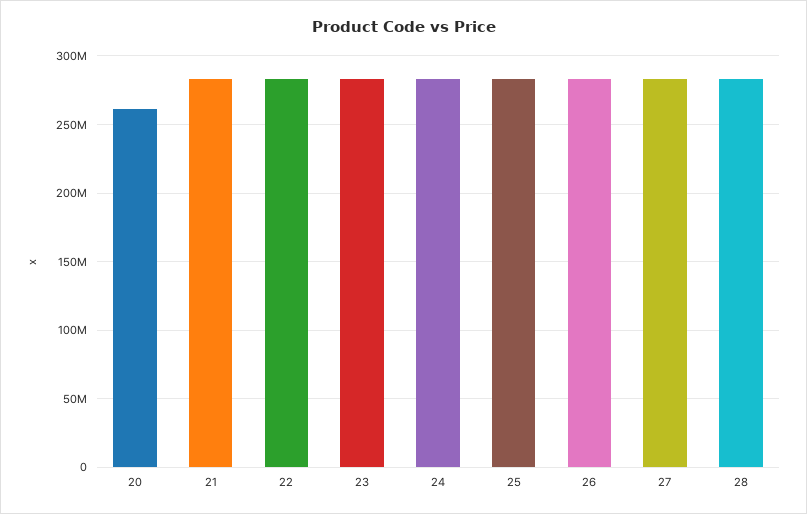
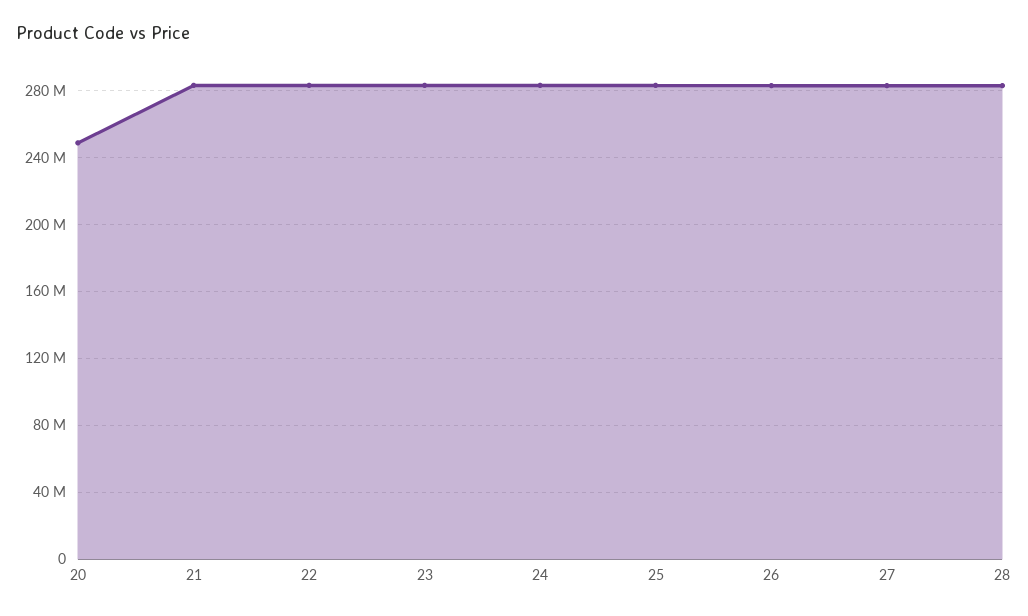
20: 260000000 -> 250000000

